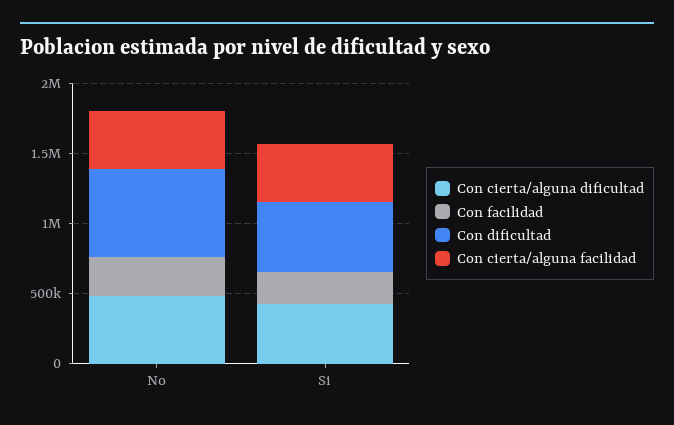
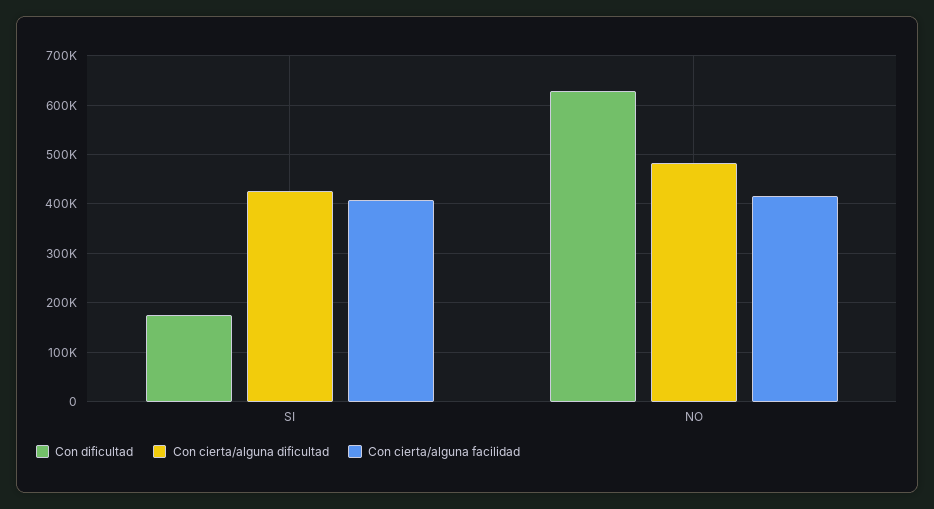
Con facilidad, No: 300000 -> none
Con facilidad, Si: 200000 -> none
Con dificultad, Si: 500000 -> 180000

